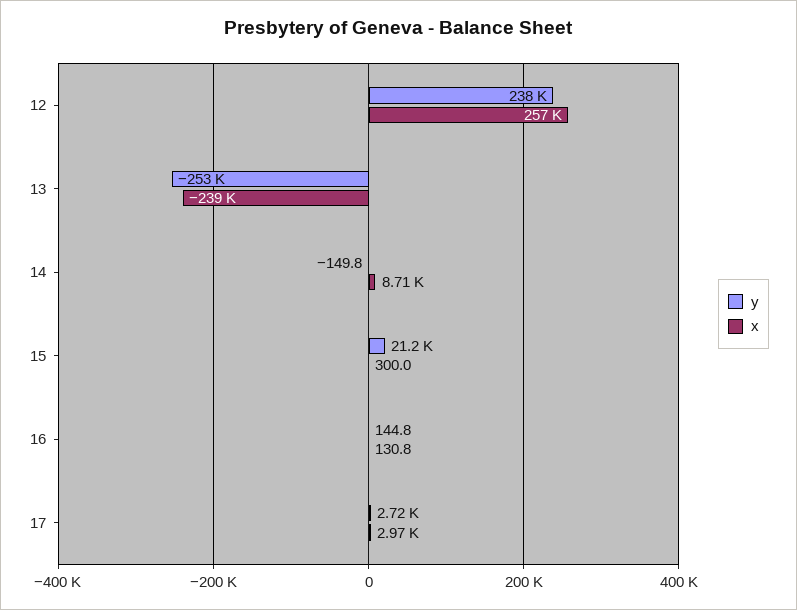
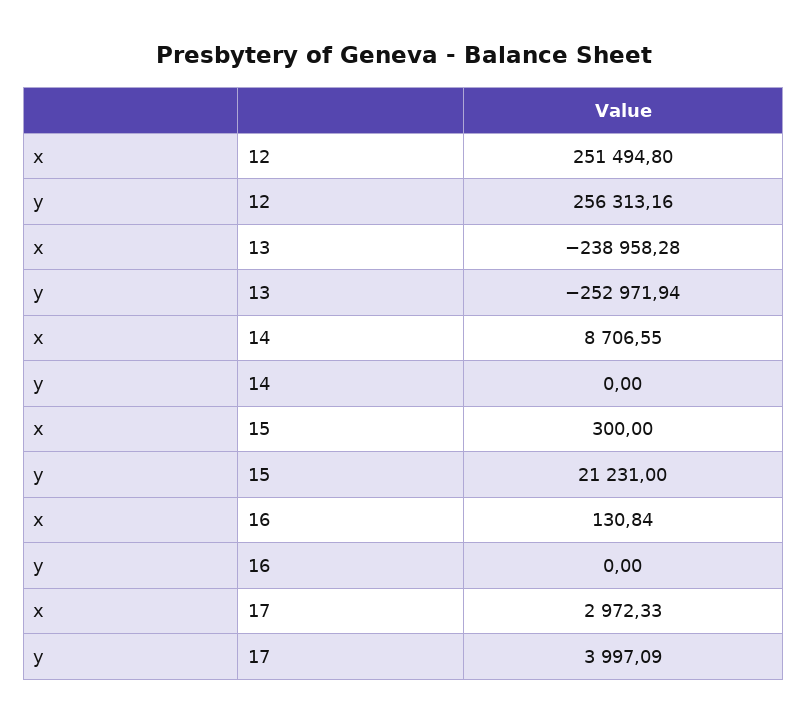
y, 12: 238000 -> 256313.16
x, 12: 257000 -> 251494.8
y, 14: -149.8 -> 0
y, 16: 144.8 -> 0
y, 17: 2720 -> 3997.09

